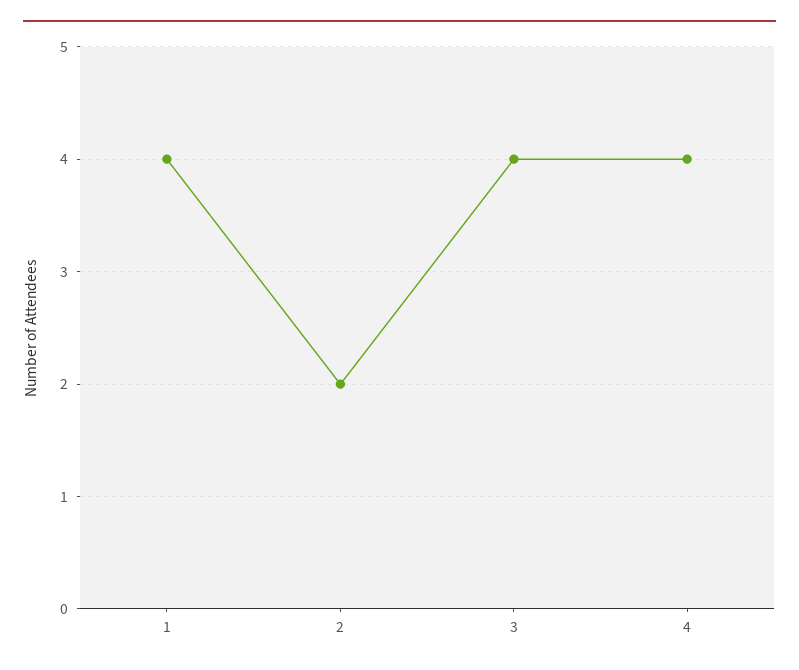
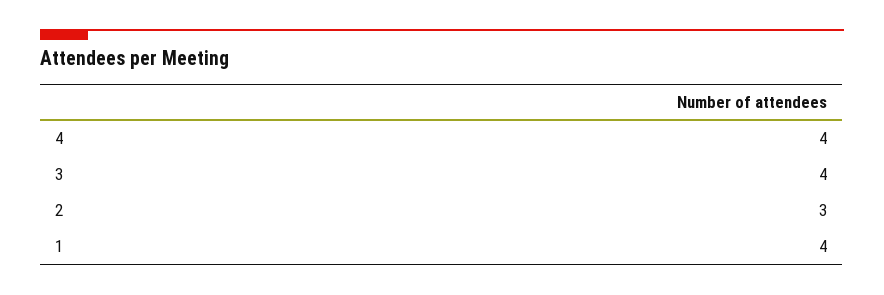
2: 2 -> 3

